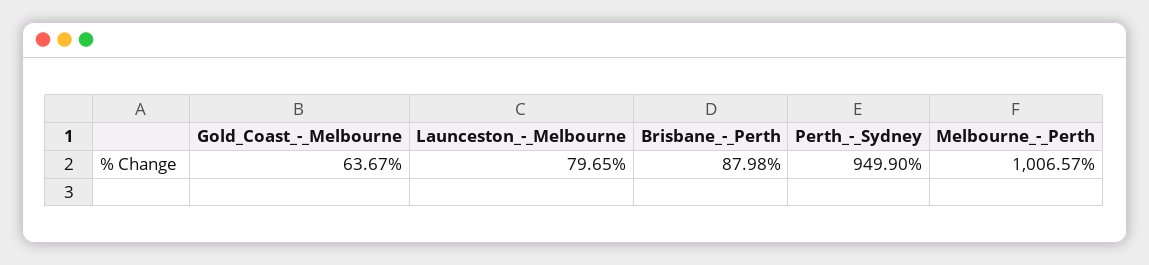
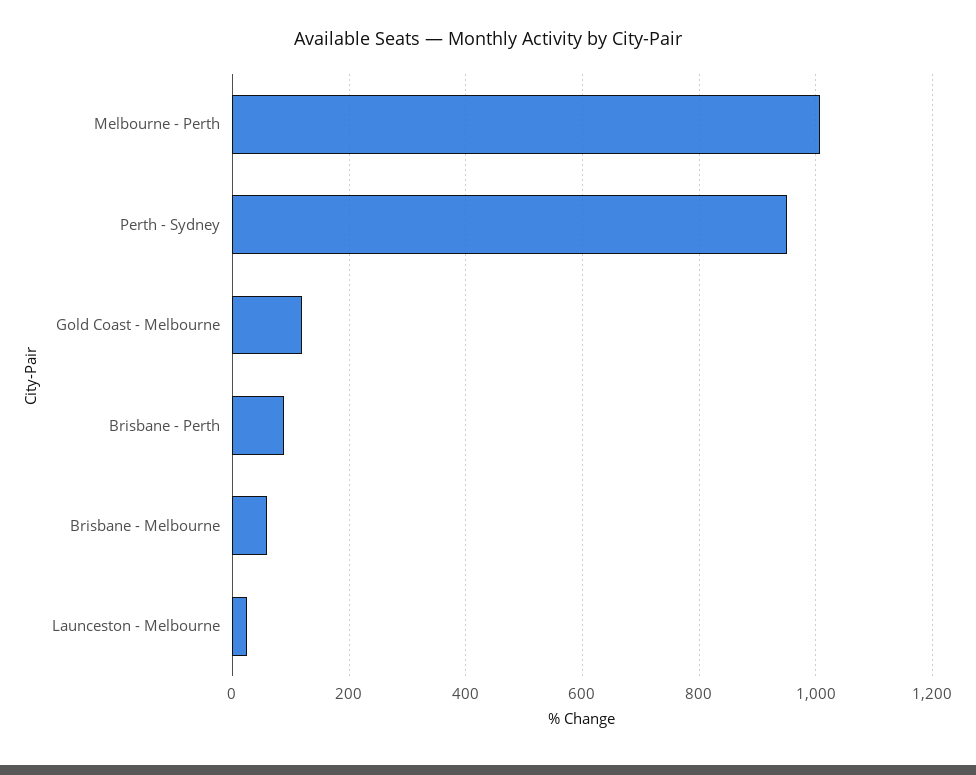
Gold_Coast_-_Melbourne: 63.67 -> 120
Launceston_-_Melbourne: 79.65 -> 20
Brisbane - Melbourne: none -> 60

